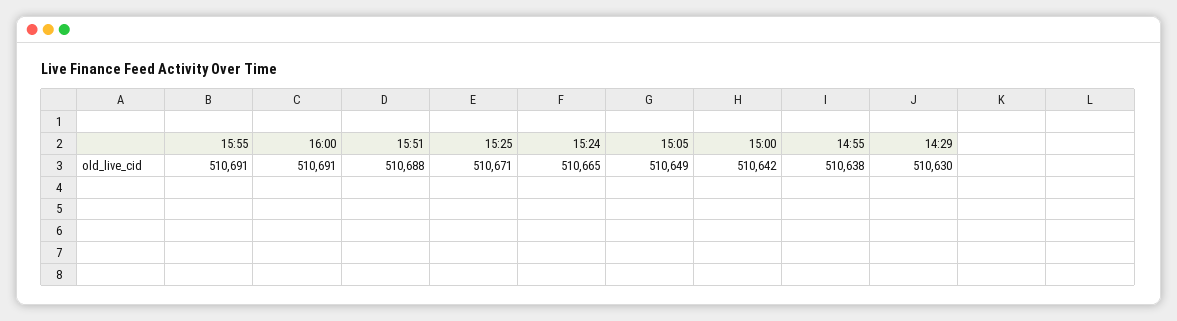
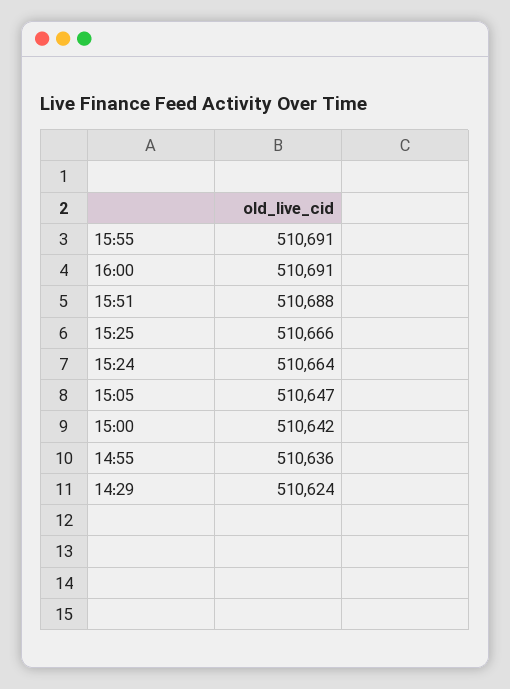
15:25: 510671 -> 510666
15:24: 510665 -> 510664
15:05: 510649 -> 510647
14:55: 510638 -> 510636
14:29: 510630 -> 510624

